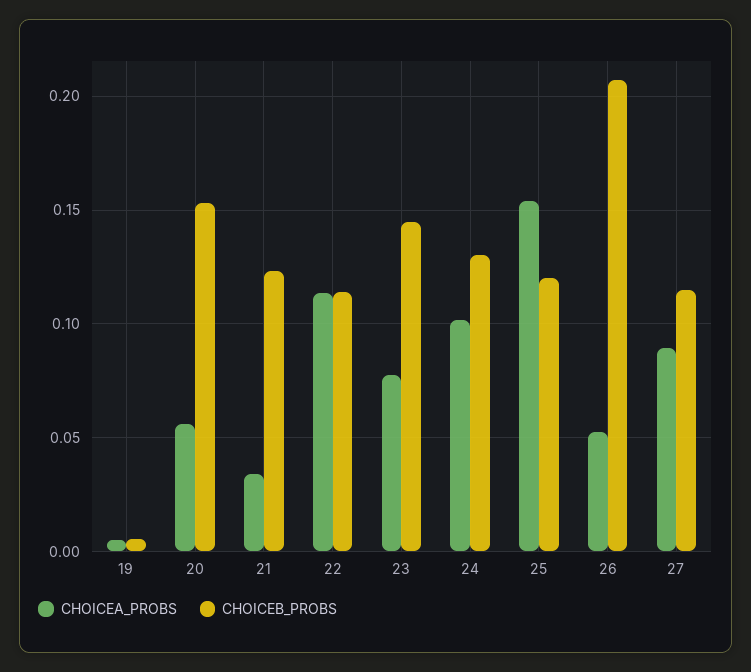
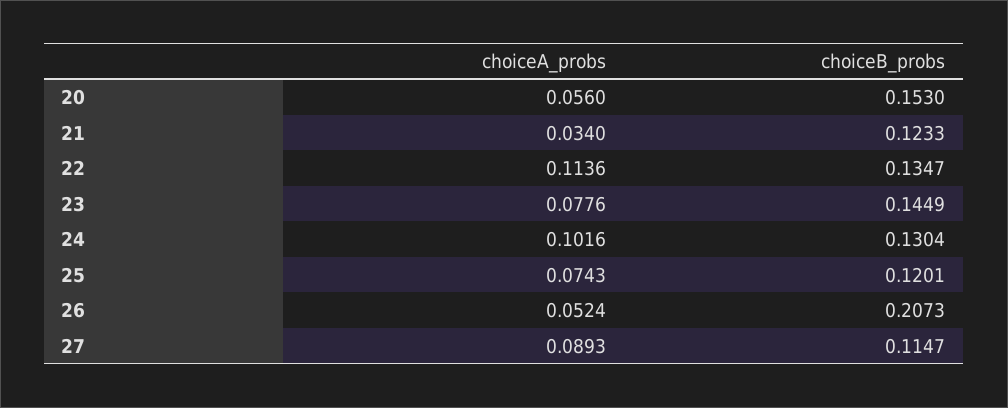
CHOICEA_PROBS, 19: 0.005 -> none
CHOICEB_PROBS, 19: 0.005 -> none
CHOICEB_PROBS, 22: 0.115 -> 0.1347
CHOICEA_PROBS, 25: 0.155 -> 0.0743

